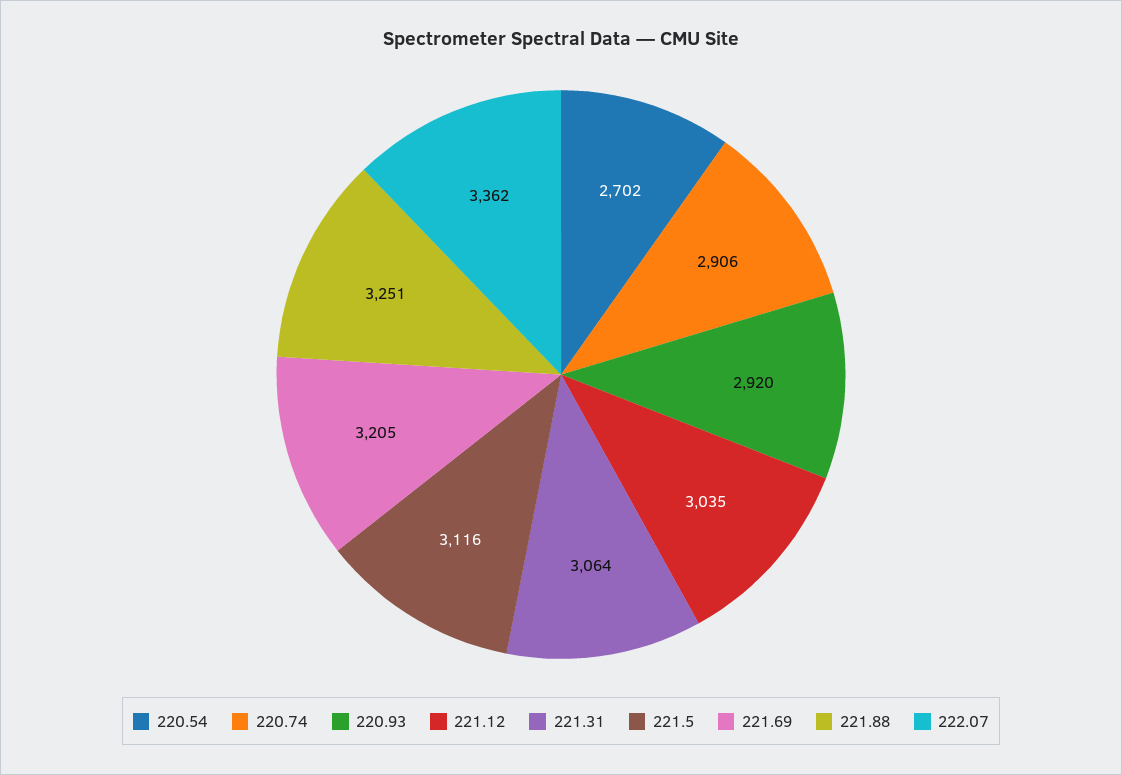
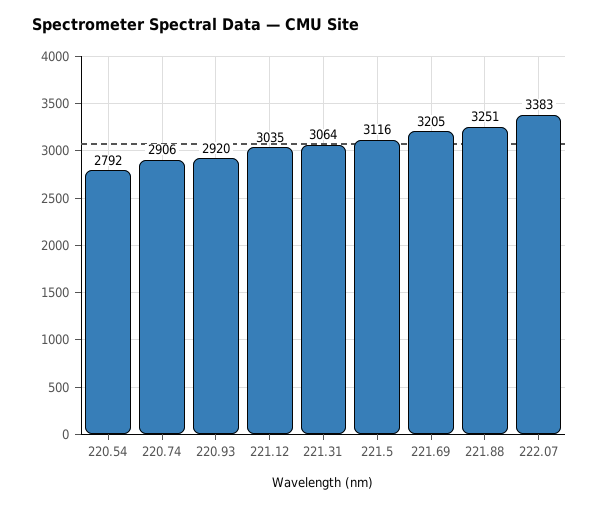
220.54: 2702 -> 2792
222.07: 3362 -> 3383

